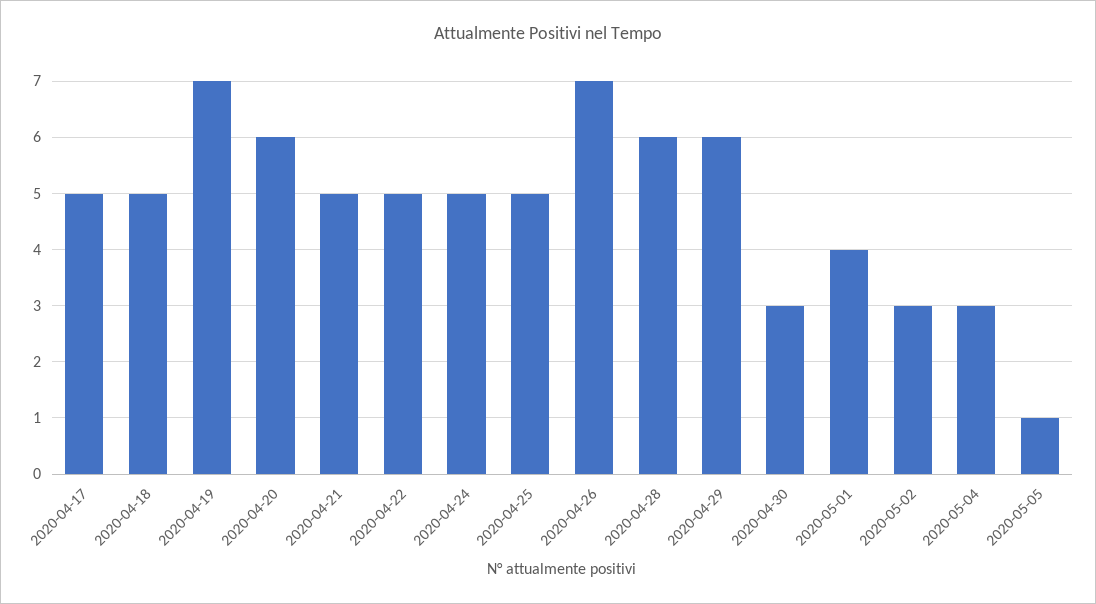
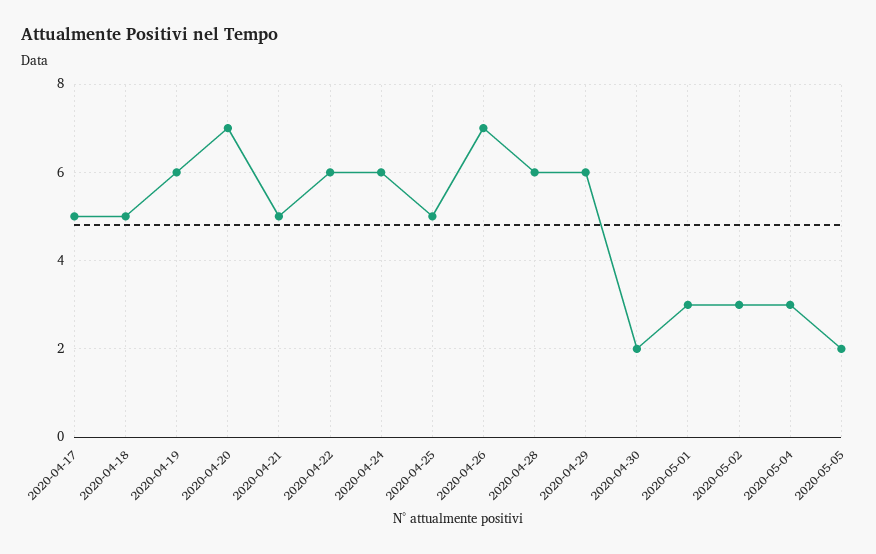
2020-04-19: 7 -> 6
2020-04-20: 6 -> 7
2020-04-22: 5 -> 6
2020-04-24: 5 -> 6
2020-04-30: 3 -> 2
2020-05-01: 4 -> 3
2020-05-05: 1 -> 2

